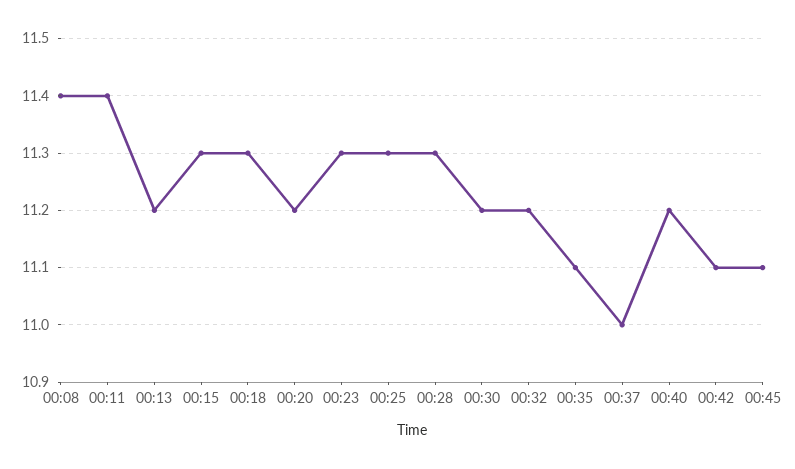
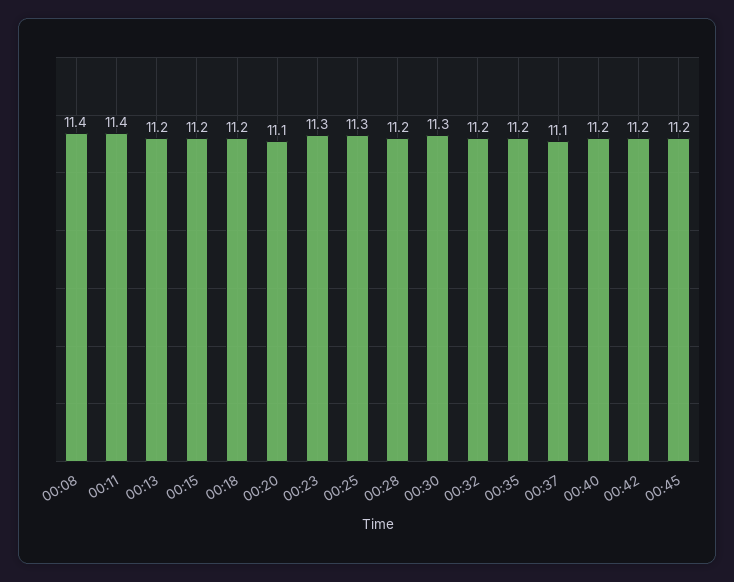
00:15: 11.3 -> 11.2
00:18: 11.3 -> 11.2
00:20: 11.2 -> 11.1
00:28: 11.3 -> 11.2
00:30: 11.2 -> 11.3
00:35: 11.1 -> 11.2
00:37: 11 -> 11.1
00:42: 11.1 -> 11.2
00:45: 11.1 -> 11.2

